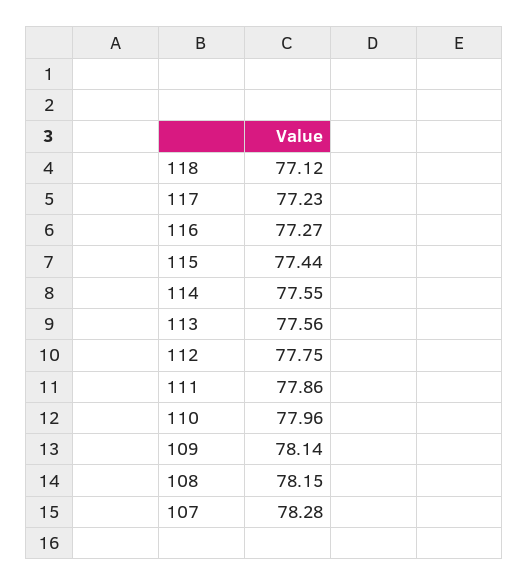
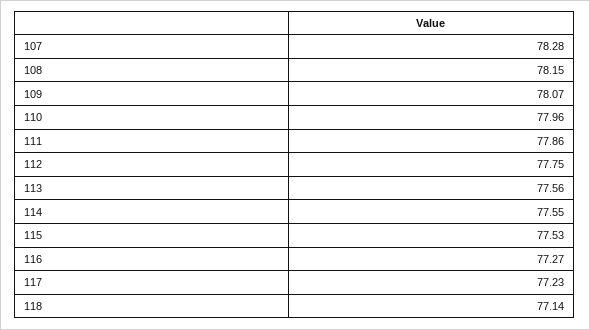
118: 77.12 -> 77.14
115: 77.44 -> 77.53
109: 78.14 -> 78.07

